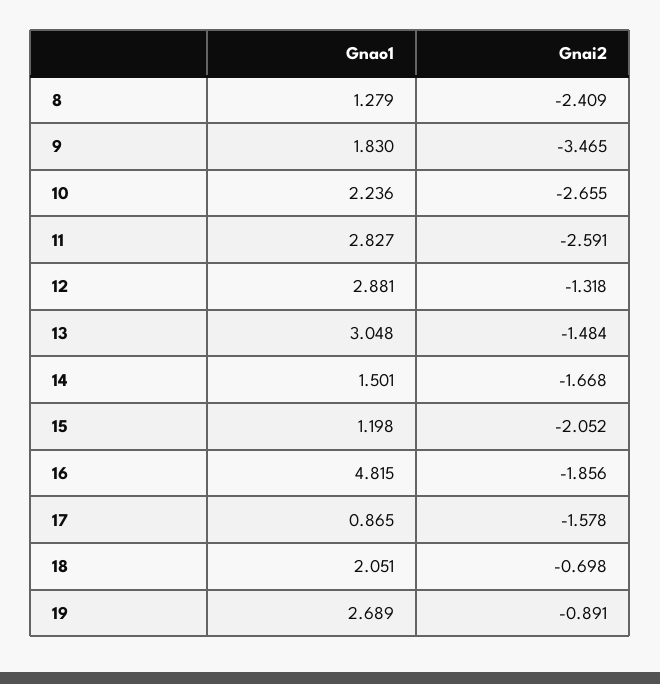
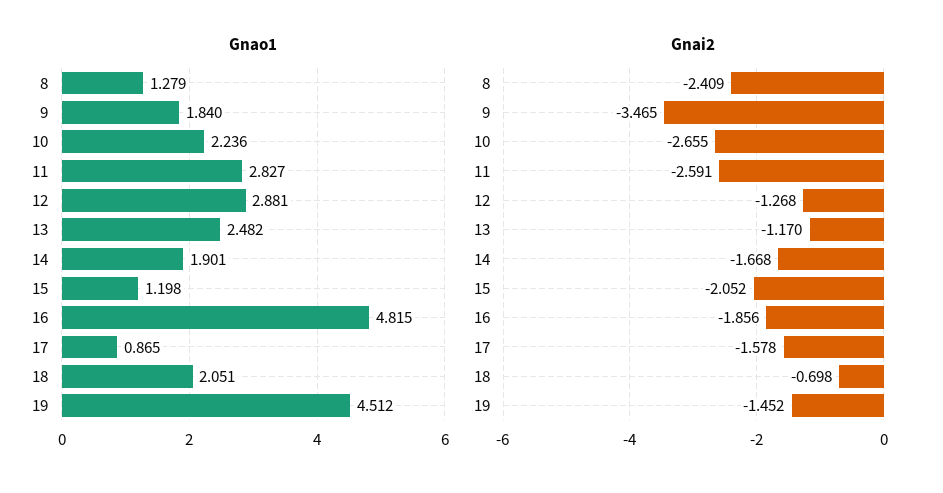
Gnao1, 9: 1.83 -> 1.84
Gnai2, 12: -1.318 -> -1.268
Gnao1, 13: 3.048 -> 2.482
Gnai2, 13: -1.484 -> -1.17
Gnao1, 14: 1.501 -> 1.901
Gnao1, 19: 2.689 -> 4.512
Gnai2, 19: -0.891 -> -1.452

